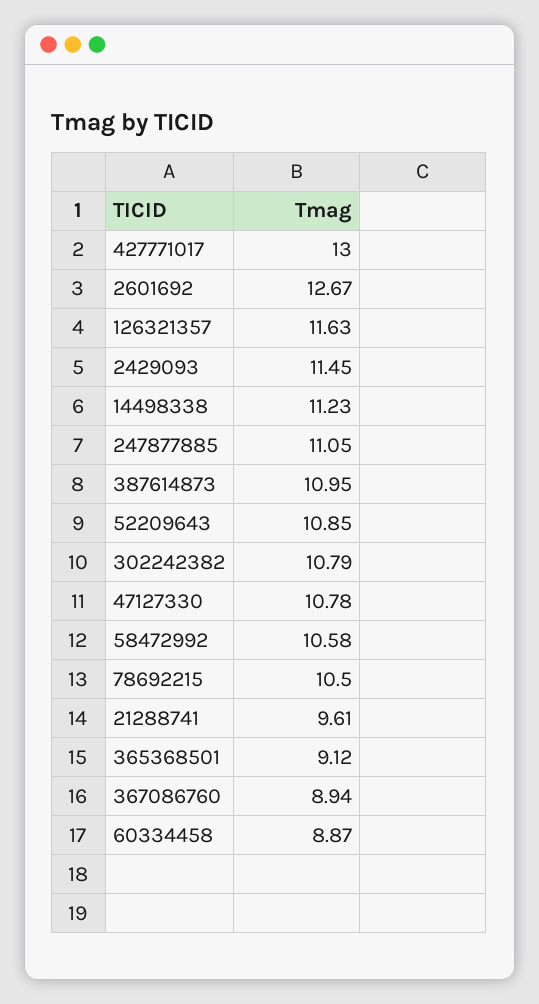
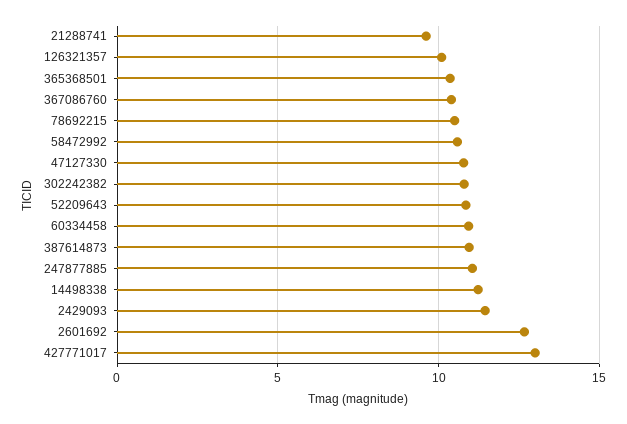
126321357: 11.63 -> 10
365368501: 9.12 -> 10.5
367086760: 8.94 -> 10.5
60334458: 8.87 -> 11

